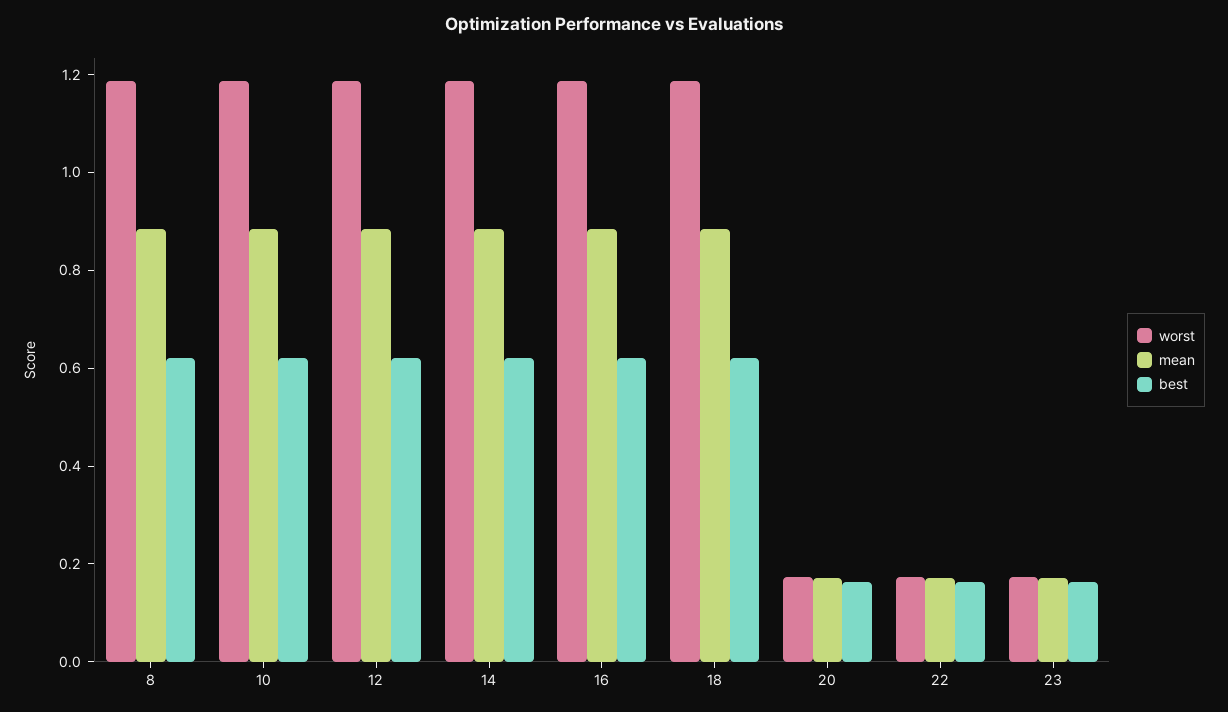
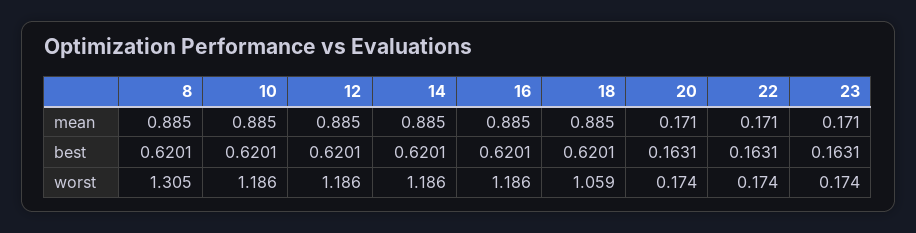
worst, 8: 1.2 -> 1.305
worst, 18: 1.2 -> 1.059

